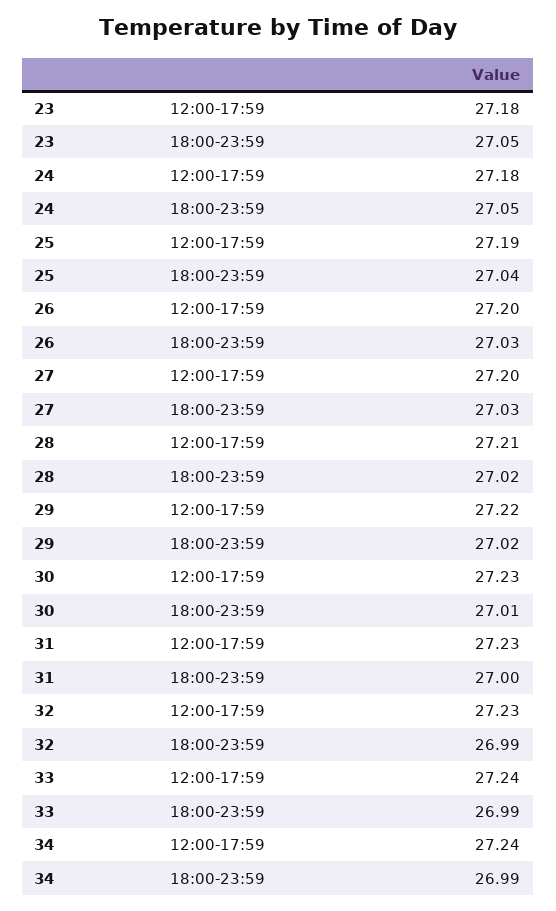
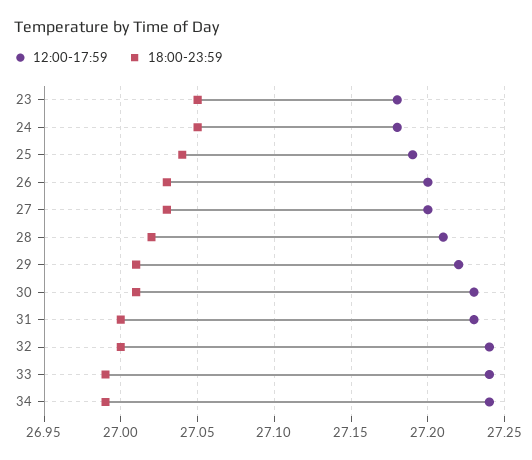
18:00-23:59, 29: 27.02 -> 27.01
12:00-17:59, 32: 27.23 -> 27.24
18:00-23:59, 32: 26.99 -> 27

